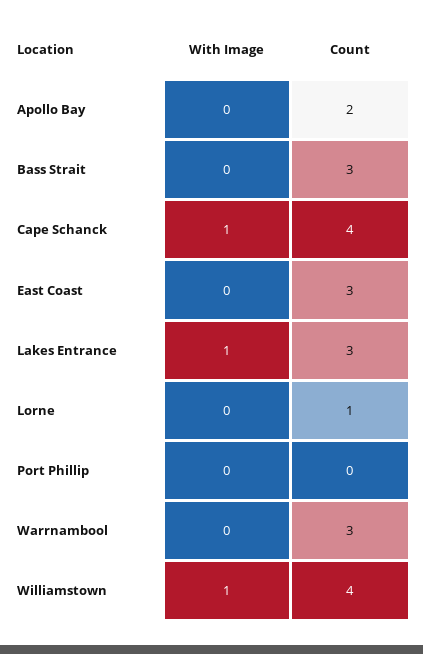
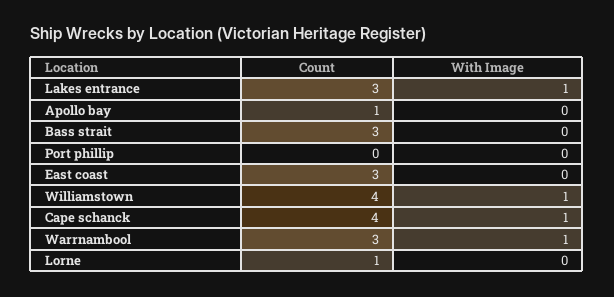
Count, Apollo Bay: 2 -> 1
With Image, Warrnambool: 0 -> 1

